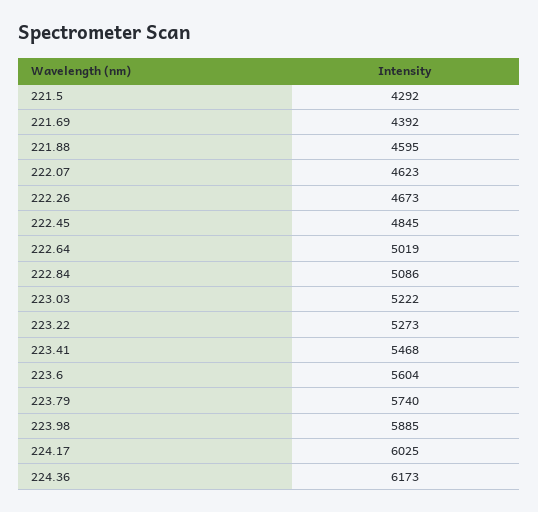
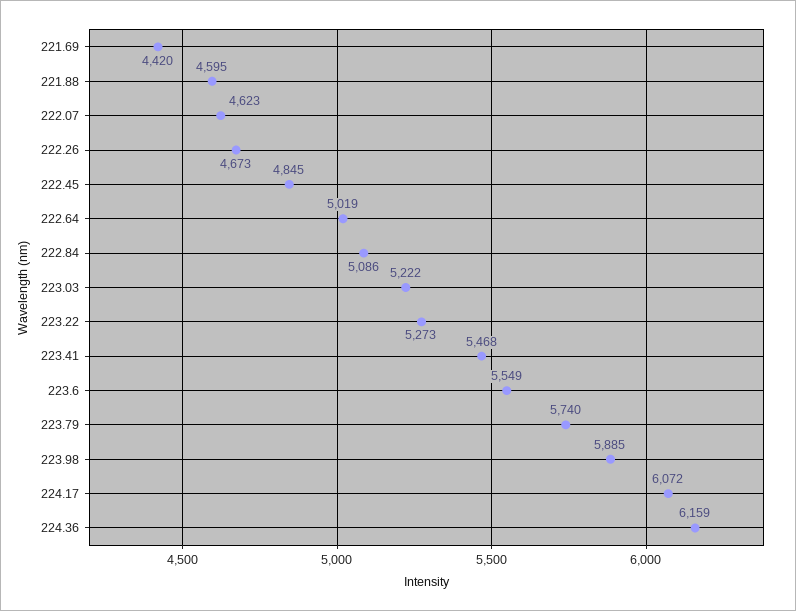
221.5: 4292 -> none
221.69: 4392 -> 4420
223.6: 5604 -> 5549
224.17: 6025 -> 6072
224.36: 6173 -> 6159

